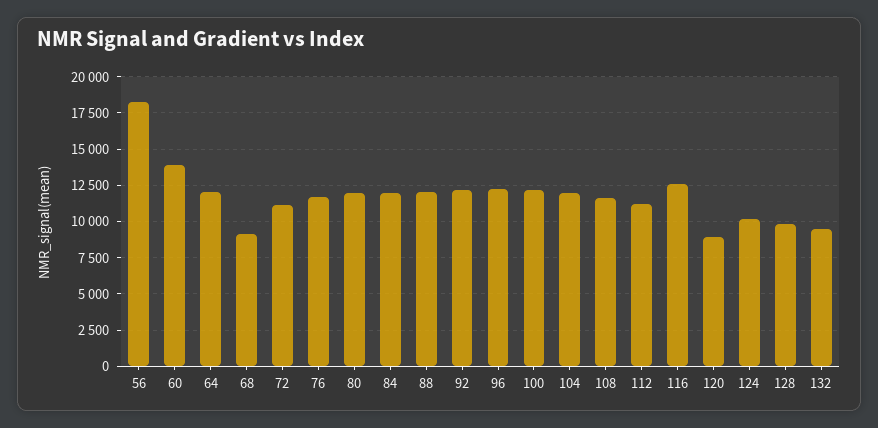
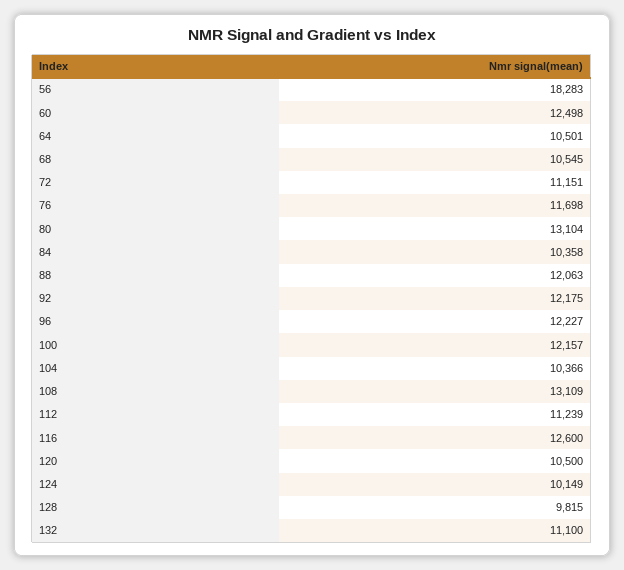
60: 14000 -> 12498
64: 12000 -> 10501
68: 9000 -> 10545
80: 12000 -> 13104
84: 12000 -> 10358
104: 12000 -> 10366
108: 11500 -> 13109
120: 9000 -> 10500
132: 9500 -> 11100

